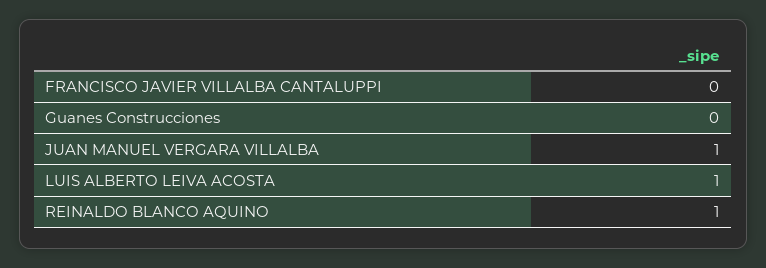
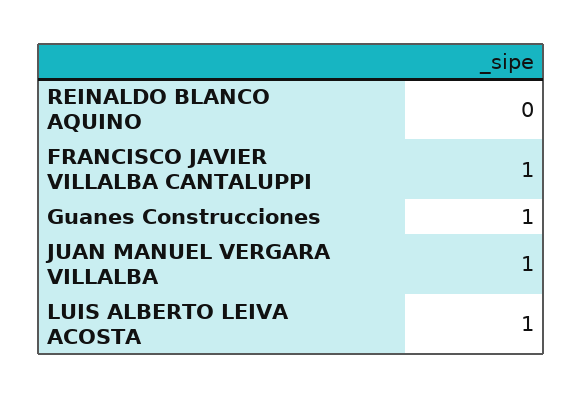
FRANCISCO JAVIER VILLALBA CANTALUPPI: 0 -> 1
Guanes Construcciones: 0 -> 1
REINALDO BLANCO AQUINO: 1 -> 0

